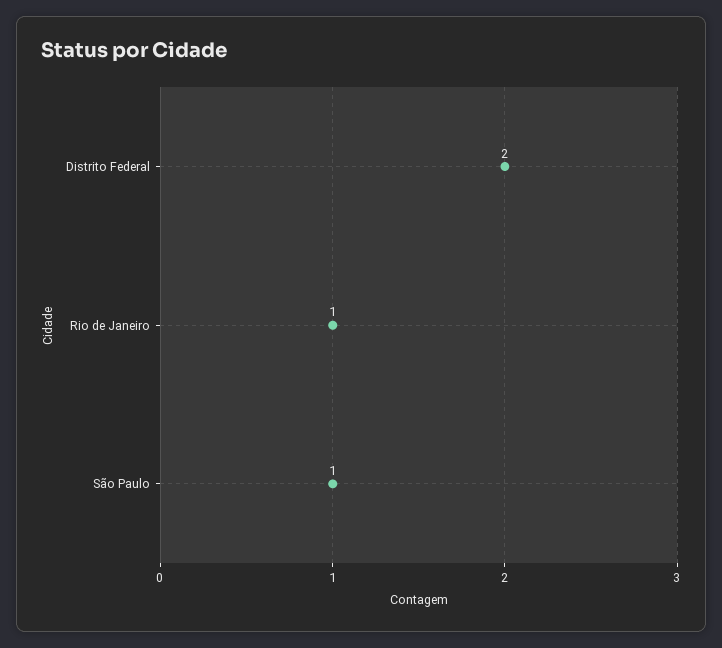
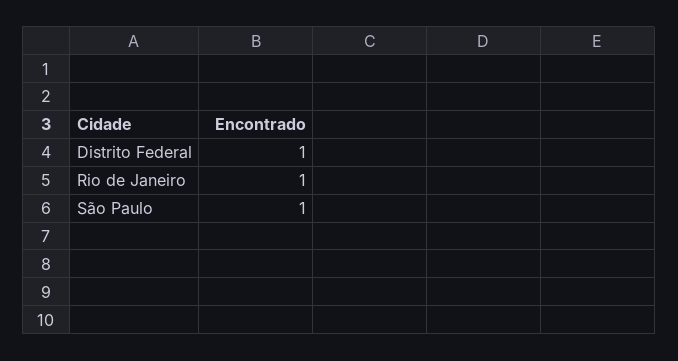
Distrito Federal: 2 -> 1

